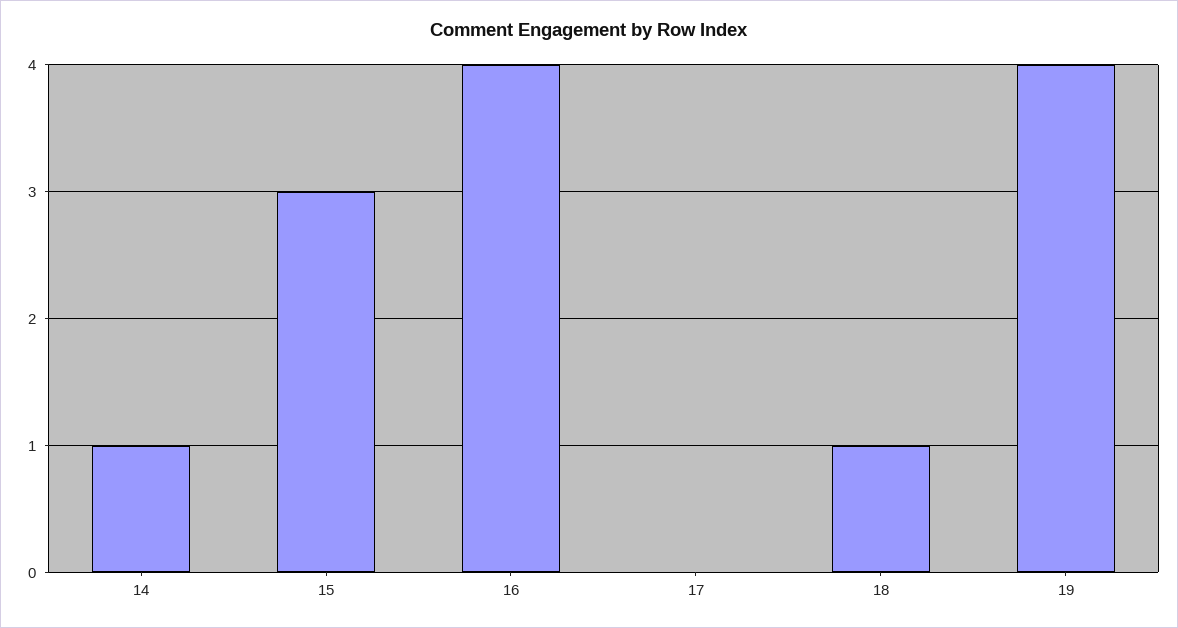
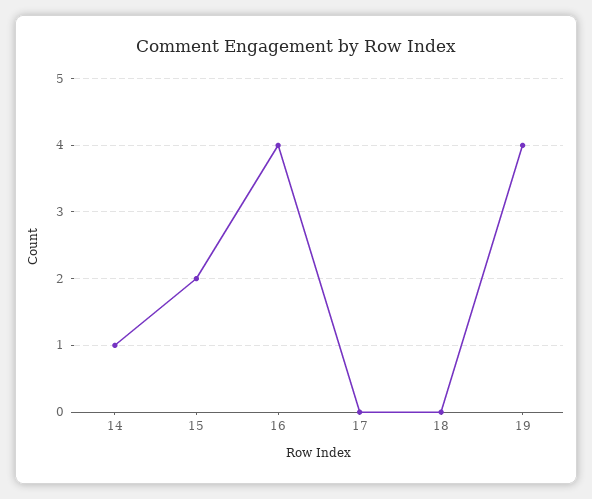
15: 3 -> 2
18: 1 -> 0

